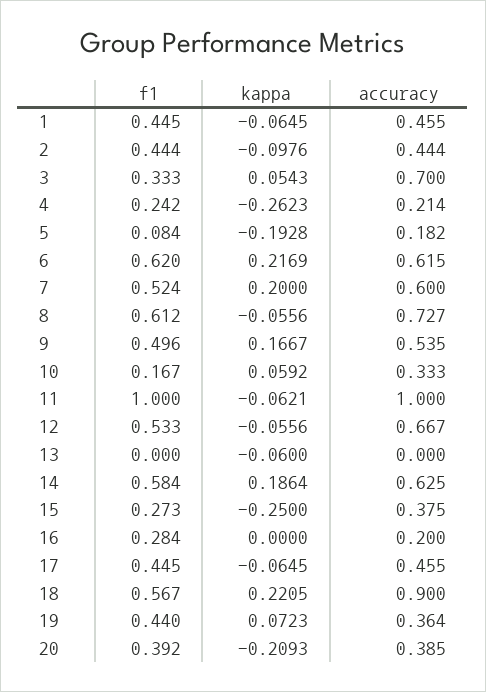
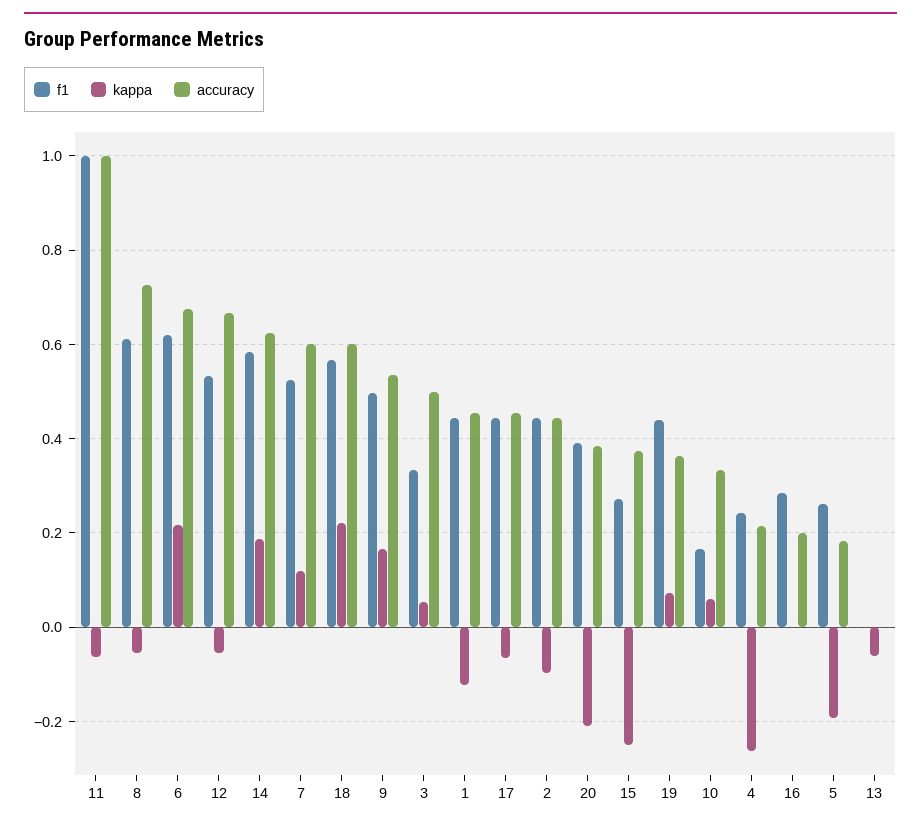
kappa, 1: -0.0645 -> -0.12
accuracy, 3: 0.7 -> 0.5
f1, 5: 0.084 -> 0.26
accuracy, 6: 0.615 -> 0.68
kappa, 7: 0.2 -> 0.12
accuracy, 18: 0.9 -> 0.6

